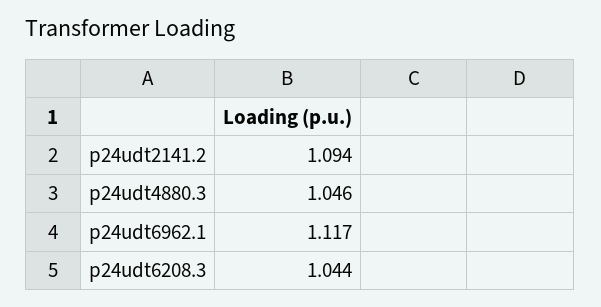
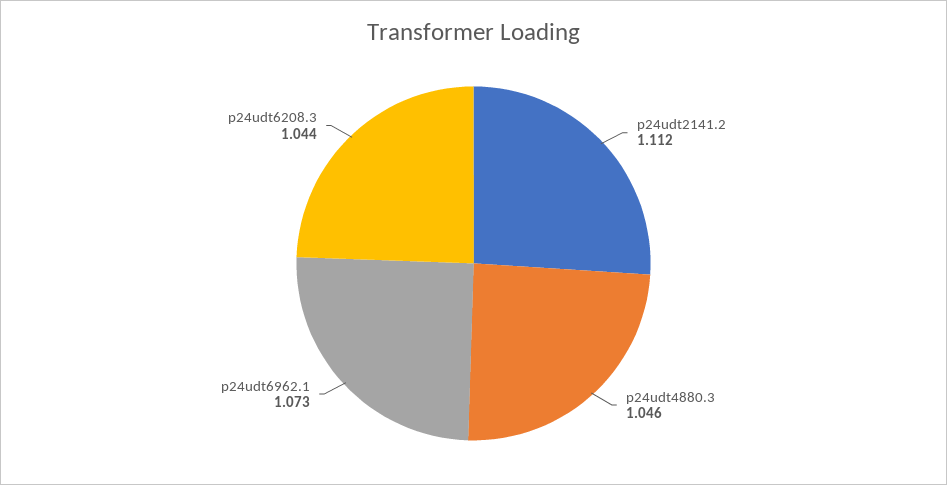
p24udt2141.2: 1.094 -> 1.112
p24udt6962.1: 1.117 -> 1.073

